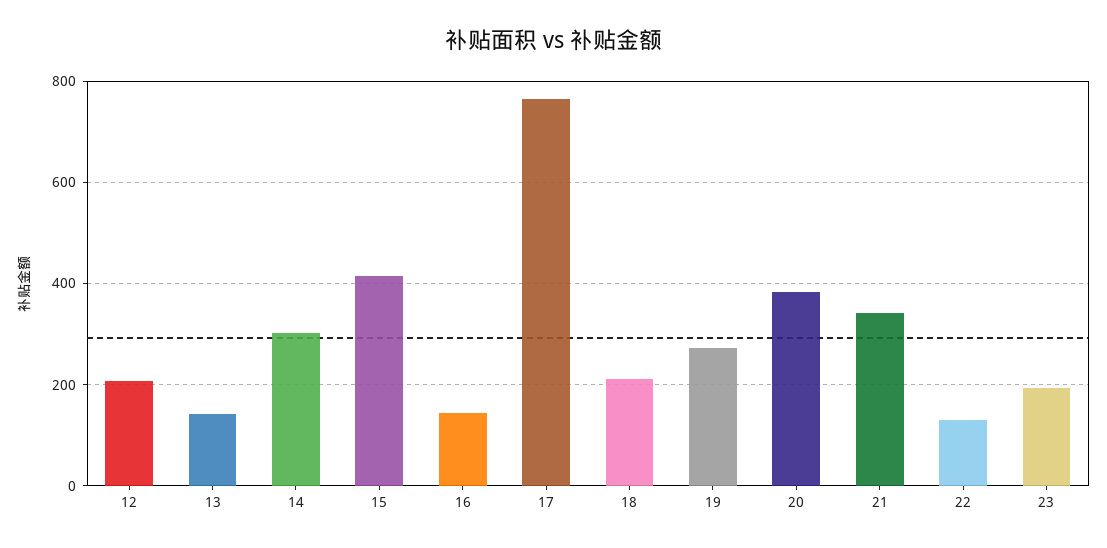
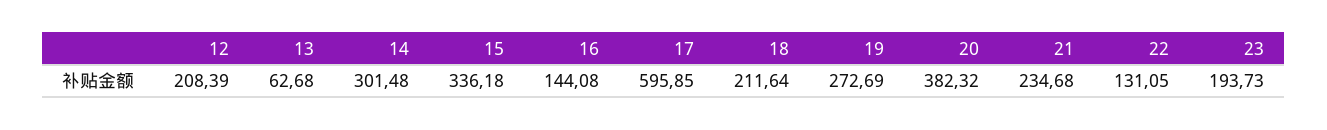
13: 140 -> 62.68
15: 420 -> 336.18
17: 760 -> 595.85
21: 340 -> 234.68

